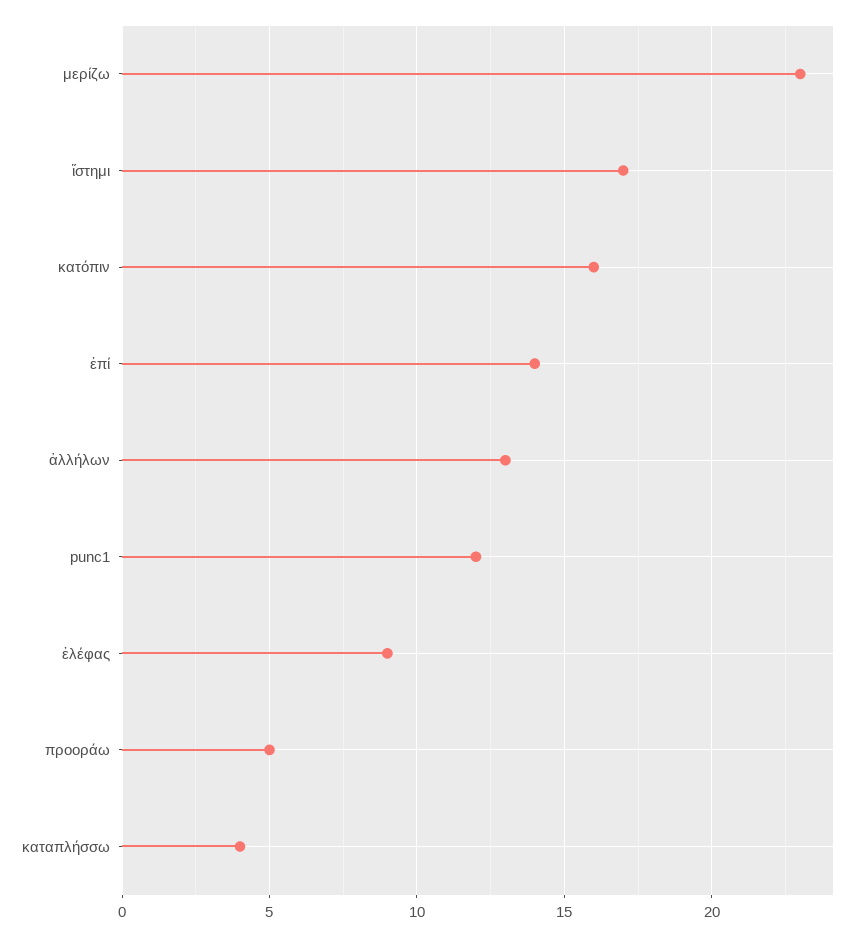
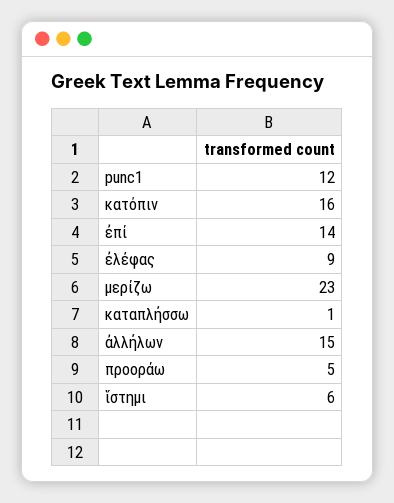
ἵστημι: 17 -> 6
ἀλλήλων: 13 -> 15
καταπλήσσω: 4 -> 1

